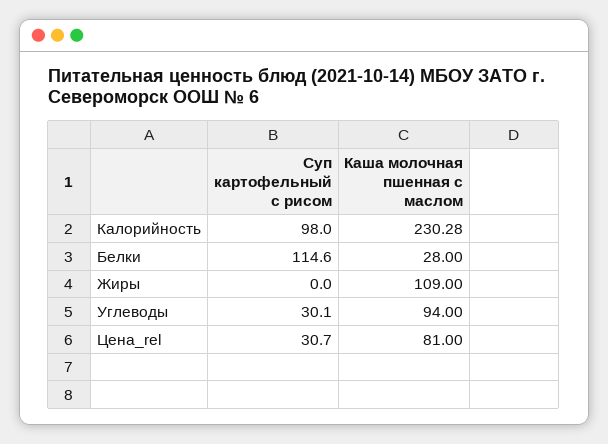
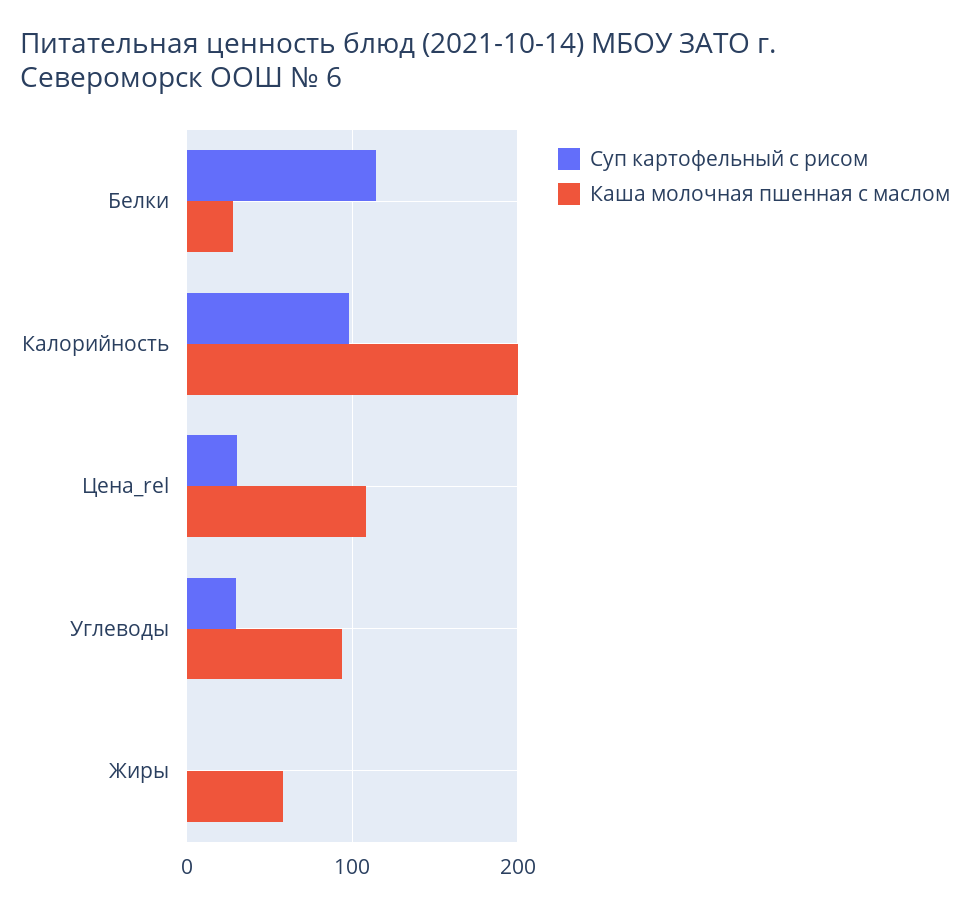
Каша молочная пшенная с маслом, Калорийность: 230.28 -> 200
Каша молочная пшенная с маслом, Жиры: 109 -> 60
Каша молочная пшенная с маслом, Цена_rel: 81 -> 110

